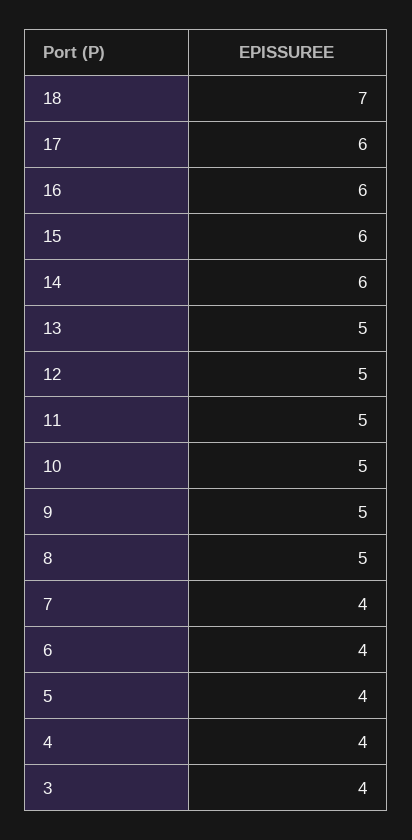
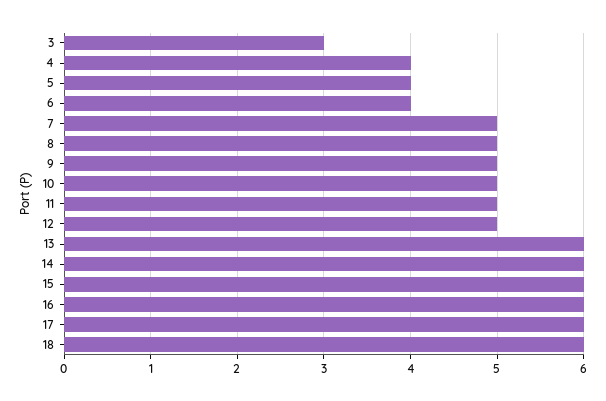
18: 7 -> 6
13: 5 -> 6
7: 4 -> 5
3: 4 -> 3

